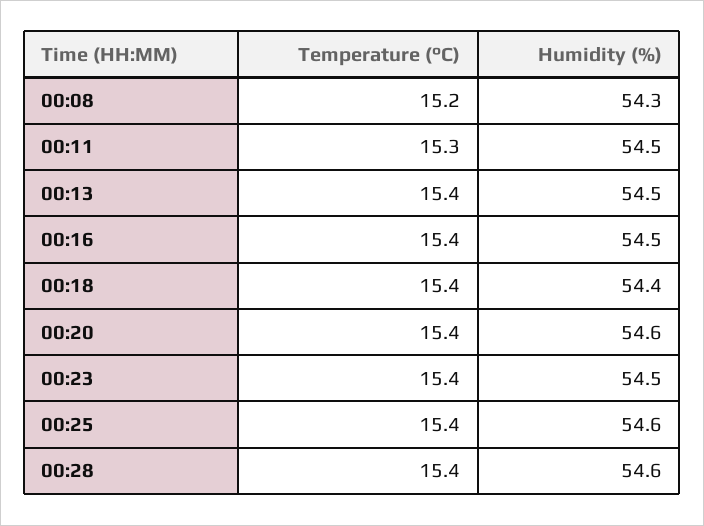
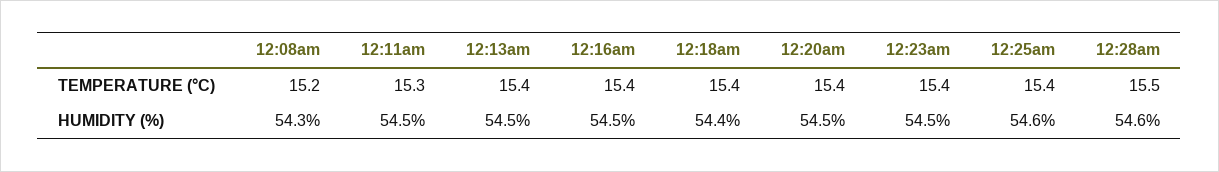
Humidity (%), 00:20: 54.6 -> 54.5
Temperature (°C), 00:28: 15.4 -> 15.5

